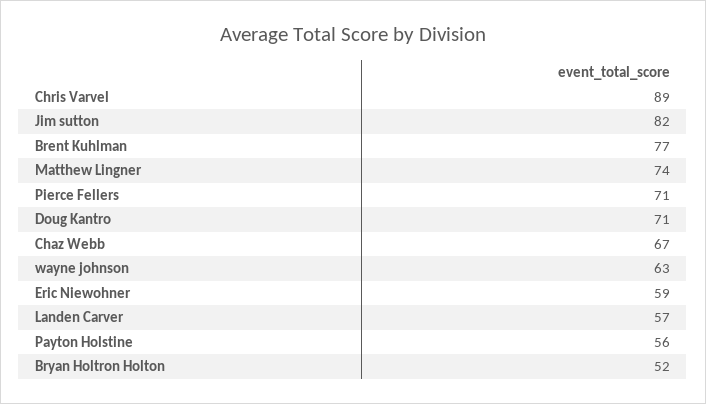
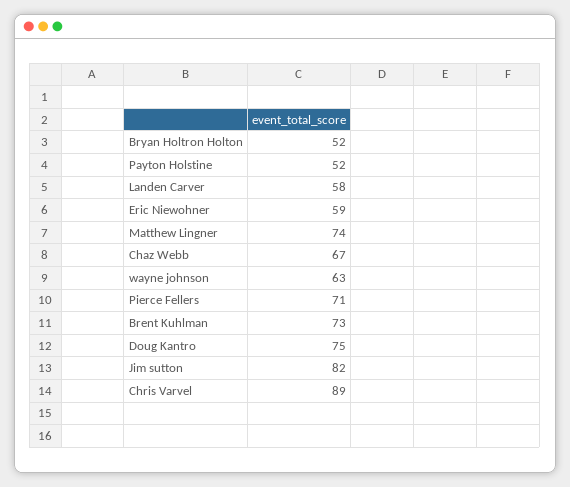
Brent Kuhlman: 77 -> 73
Doug Kantro: 71 -> 75
Landen Carver: 57 -> 58
Payton Holstine: 56 -> 52

